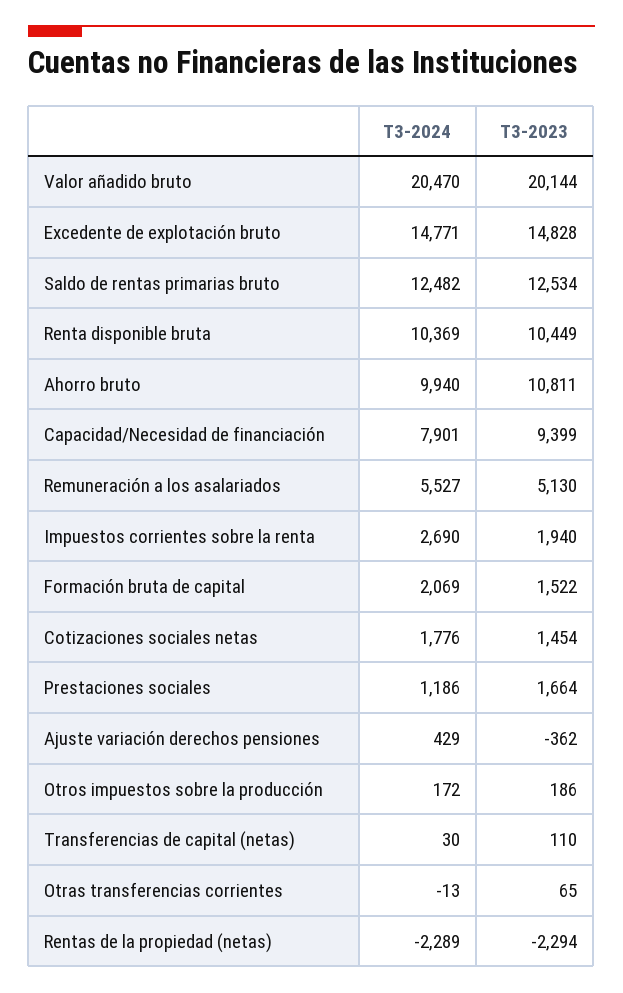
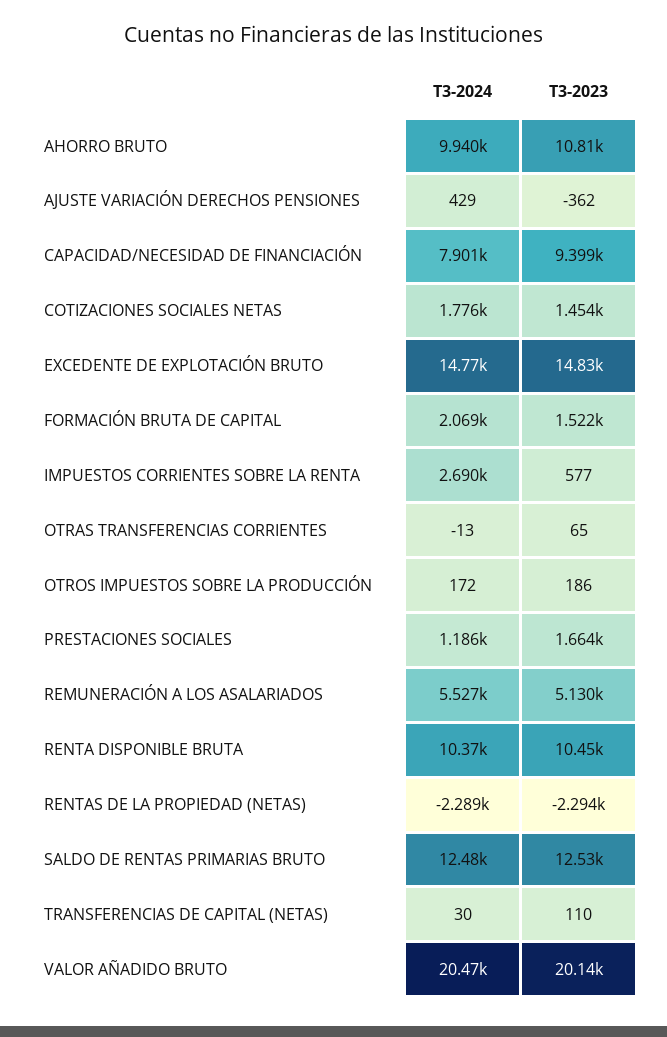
T3-2023, Impuestos corrientes sobre la renta: 1940 -> 577

